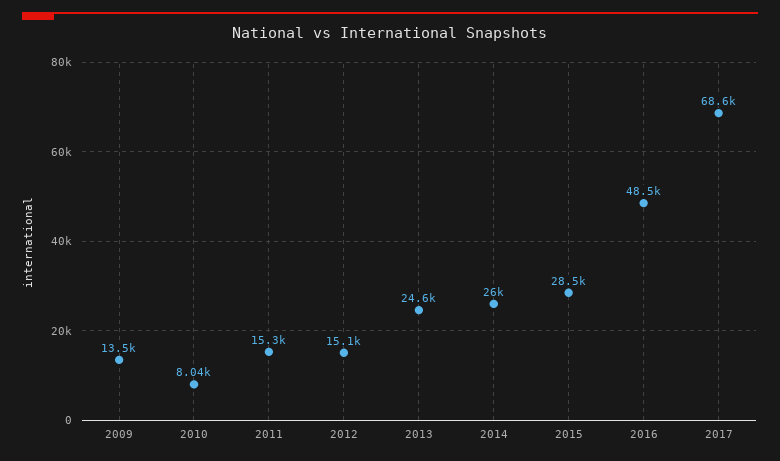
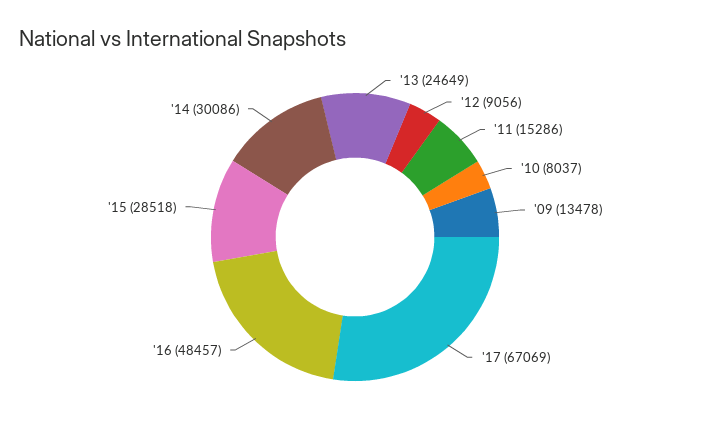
2012: 15100 -> 9056
2014: 26000 -> 30086
2017: 68600 -> 67069

